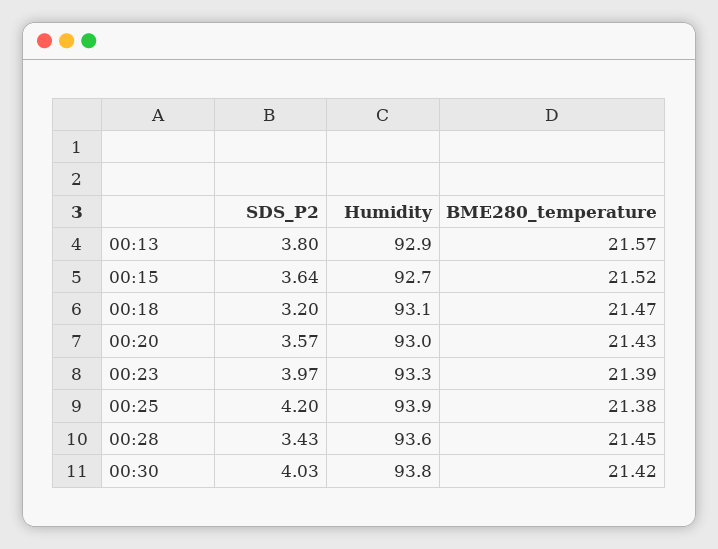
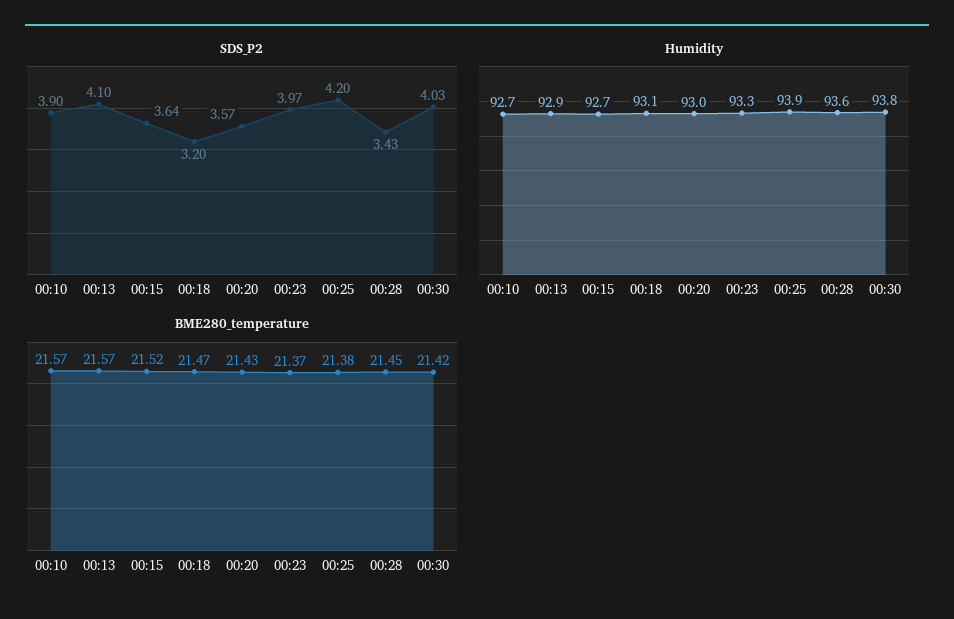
SDS_P2, 00:13: 3.8 -> 4.1
BME280_temperature, 00:23: 21.39 -> 21.37
SDS_P2, 00:10: none -> 3.9
Humidity, 00:10: none -> 92.7
BME280_temperature, 00:10: none -> 21.57

